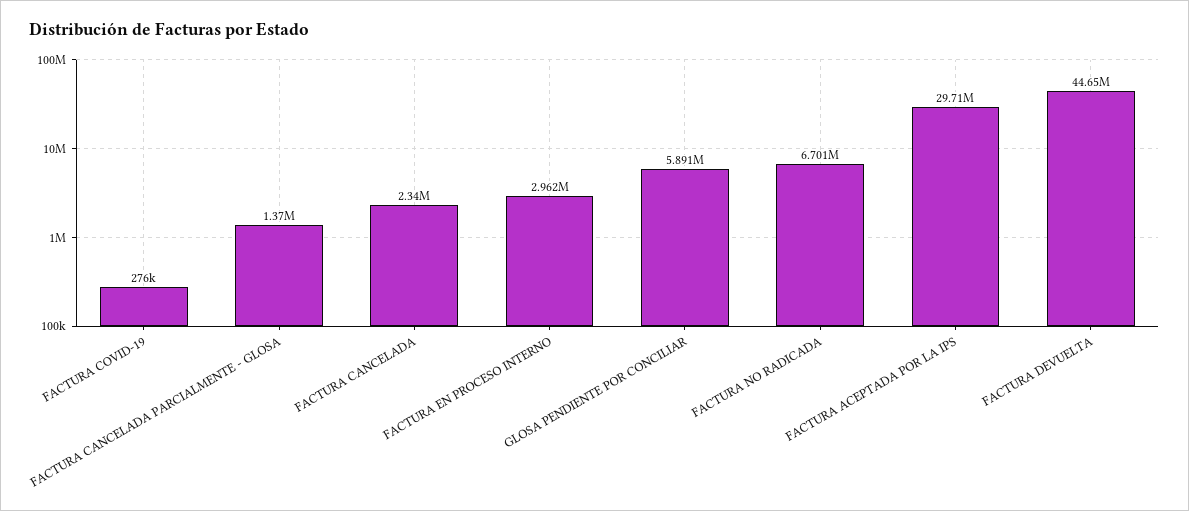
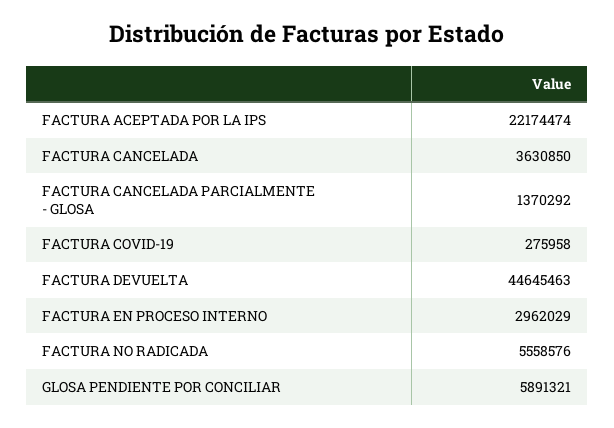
FACTURA CANCELADA: 2340000 -> 3630850
FACTURA NO RADICADA: 6701000 -> 5558576
FACTURA ACEPTADA POR LA IPS: 29710000 -> 22174474

